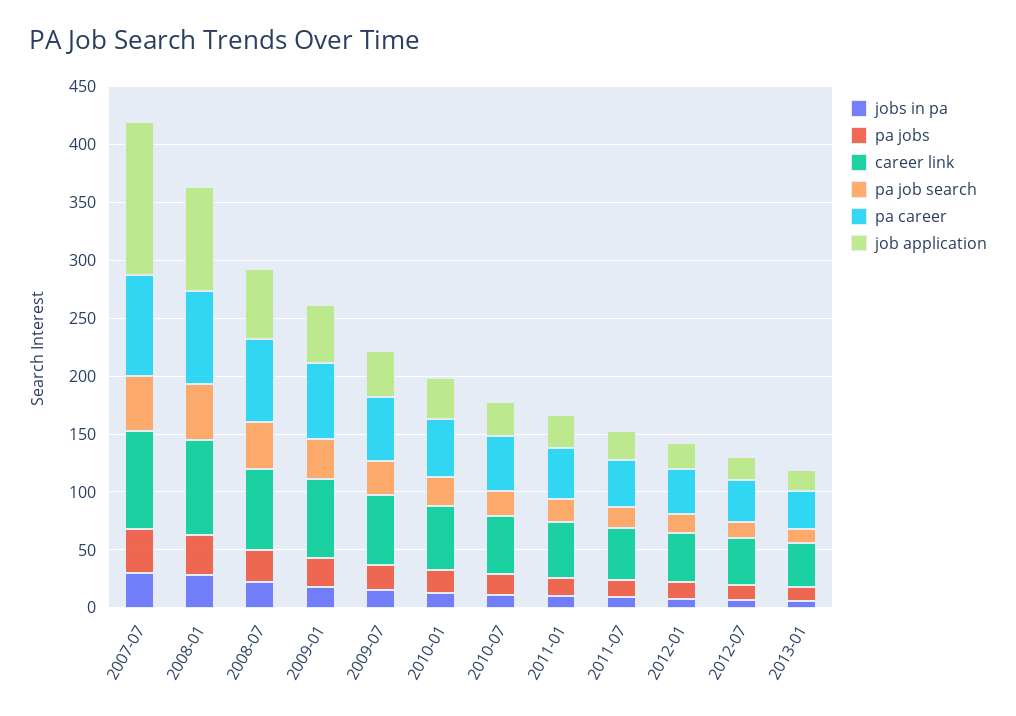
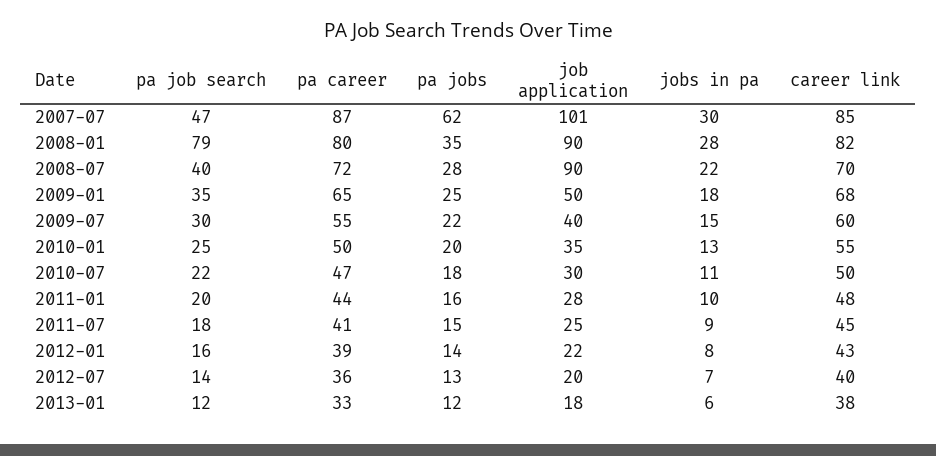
pa jobs, 2007-07: 40 -> 62
job application, 2007-07: 130 -> 101
pa job search, 2008-01: 50 -> 79
job application, 2008-07: 60 -> 90

